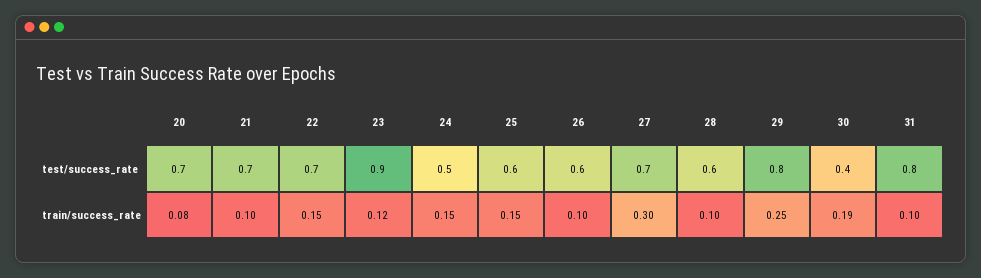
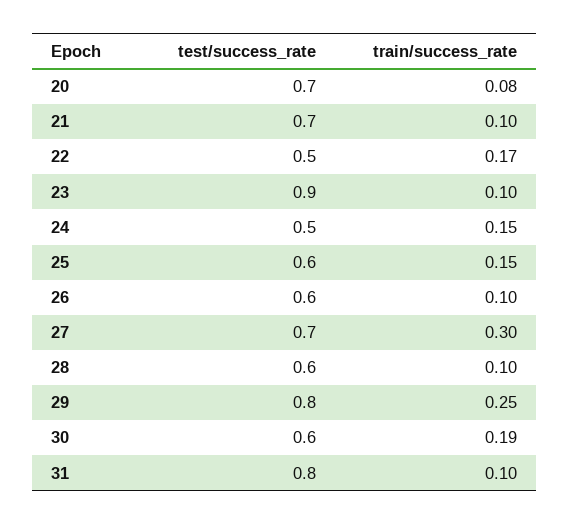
22, test/success_rate: 0.7 -> 0.5
30, test/success_rate: 0.4 -> 0.6
22, train/success_rate: 0.15 -> 0.17
23, train/success_rate: 0.12 -> 0.1

